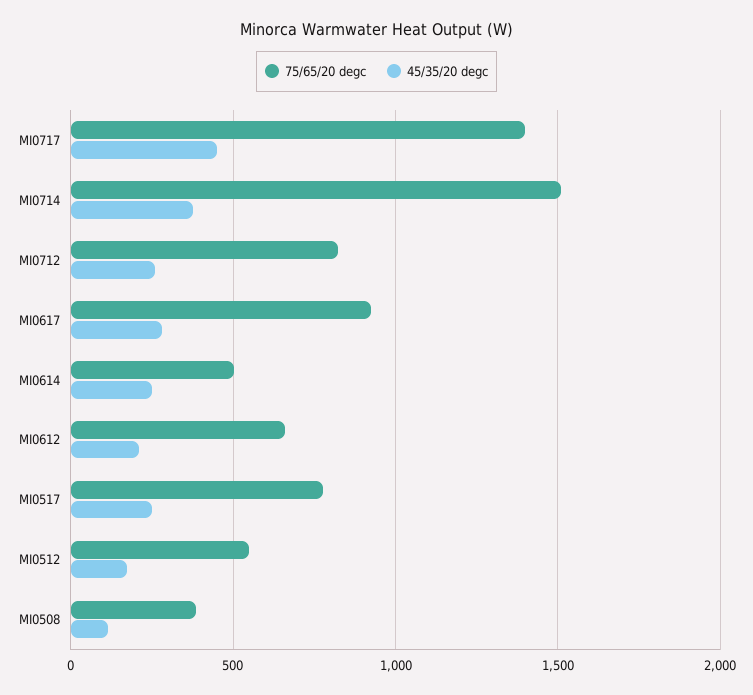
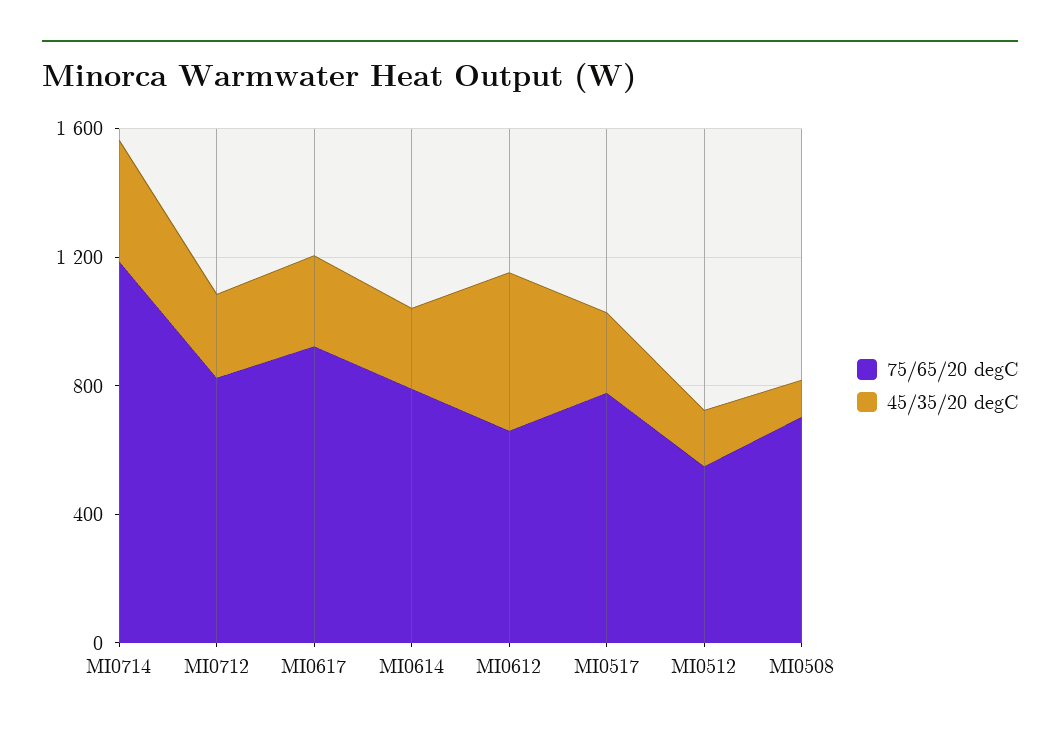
75/65/20 degc, MI0717: 1400 -> none
45/35/20 degc, MI0717: 450 -> none
75/65/20 degc, MI0714: 1500 -> 1200
75/65/20 degc, MI0614: 500 -> 800
45/35/20 degc, MI0612: 200 -> 500
75/65/20 degc, MI0508: 400 -> 700

